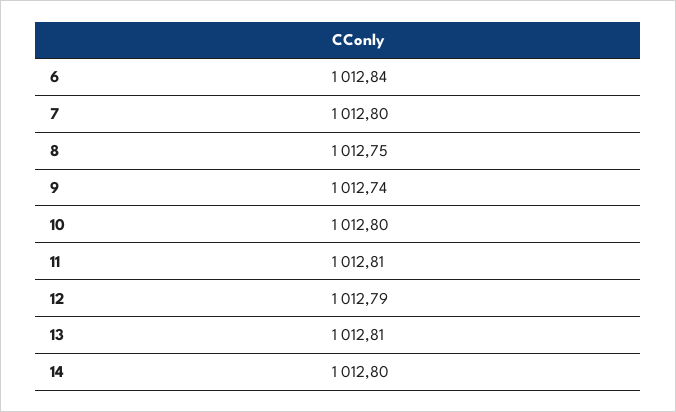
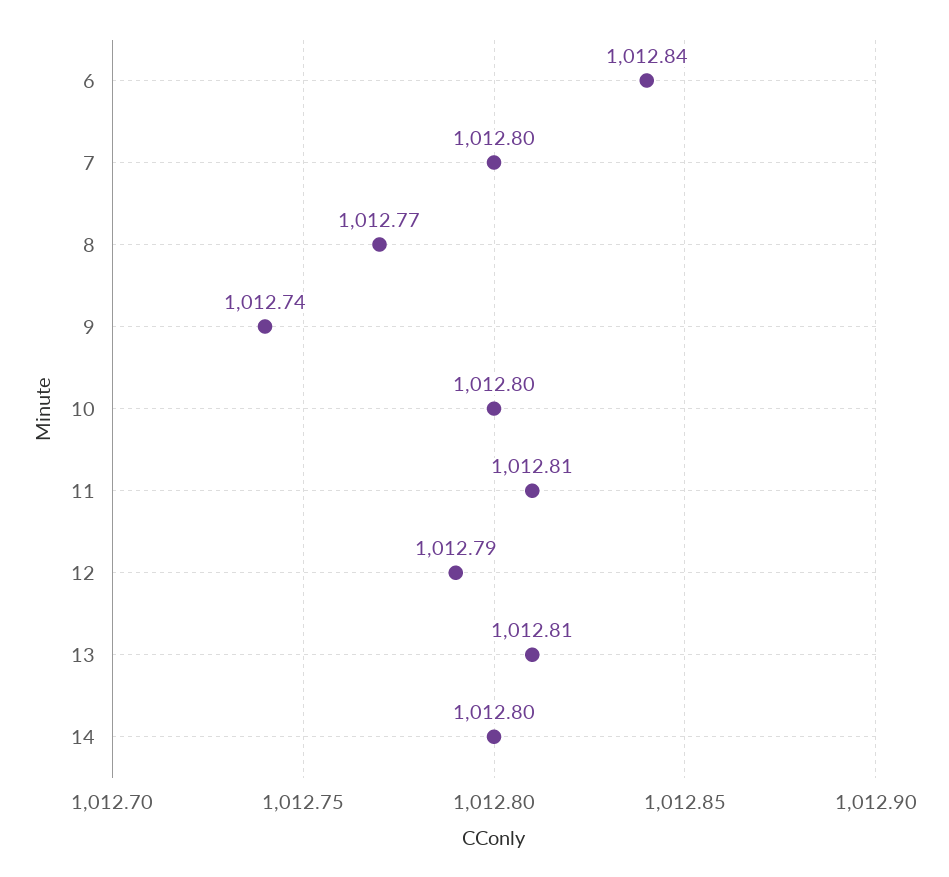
8: 1012.75 -> 1012.77

